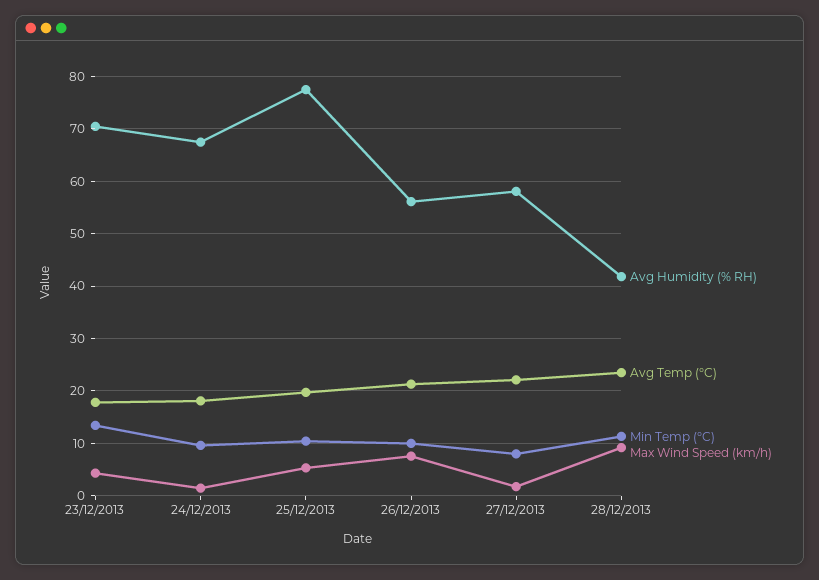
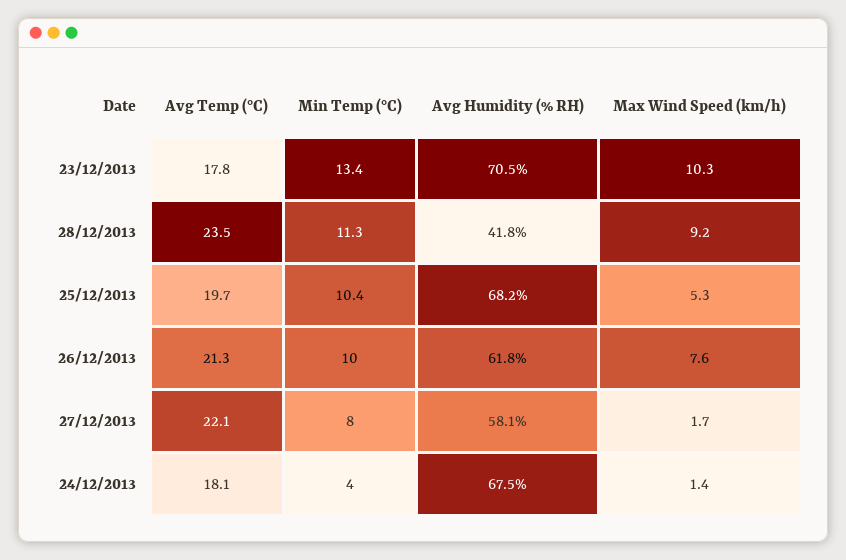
Max Wind Speed (km/h), 23/12/2013: 4 -> 10.3
Min Temp (°C), 24/12/2013: 10 -> 4
Avg Humidity (% RH), 25/12/2013: 78 -> 68.2
Avg Humidity (% RH), 26/12/2013: 56 -> 61.8

